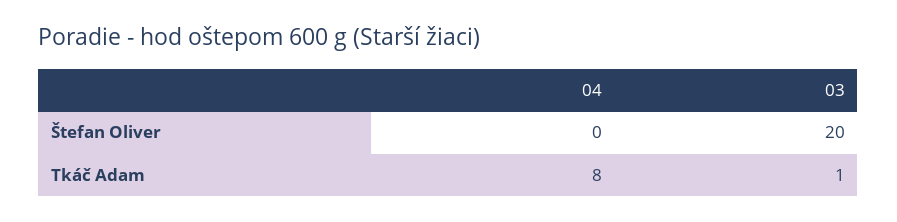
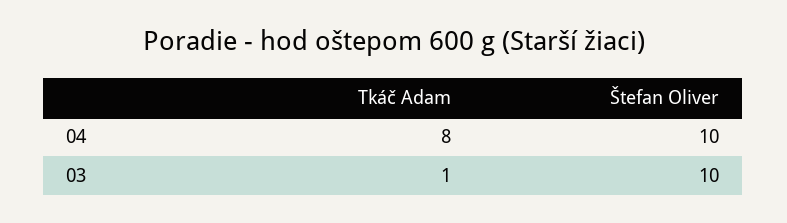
04, Štefan Oliver: 0 -> 10
03, Štefan Oliver: 20 -> 10

